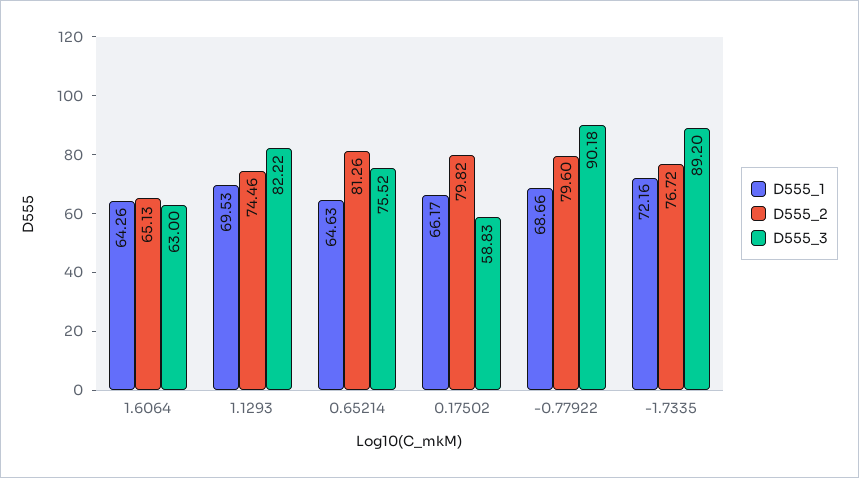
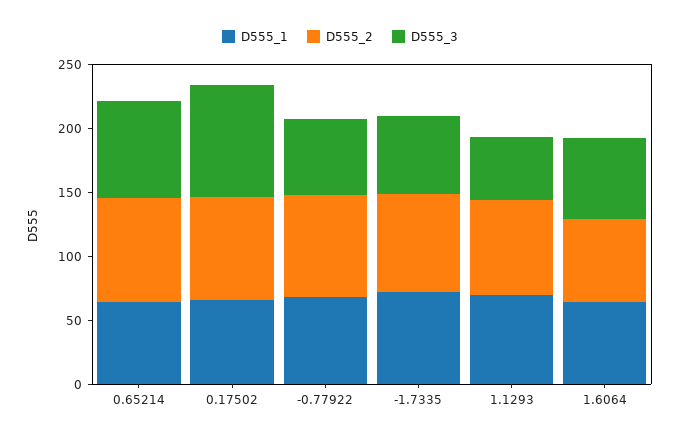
D555_3, 1.1293: 82.22 -> 50
D555_3, 0.17502: 58.83 -> 90
D555_3, -0.77922: 90.18 -> 60
D555_3, -1.7335: 89.2 -> 60

